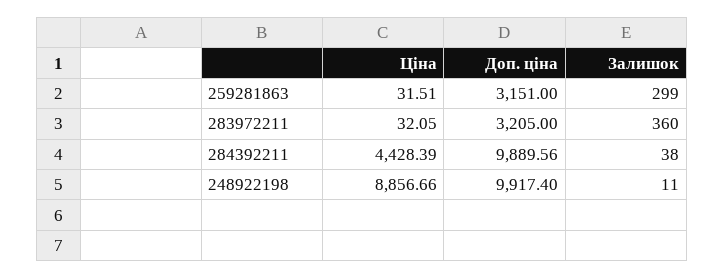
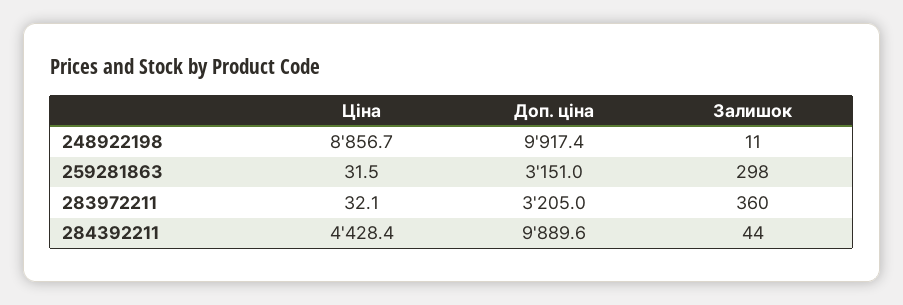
Залишок, 259281863: 299 -> 298
Залишок, 284392211: 38 -> 44

